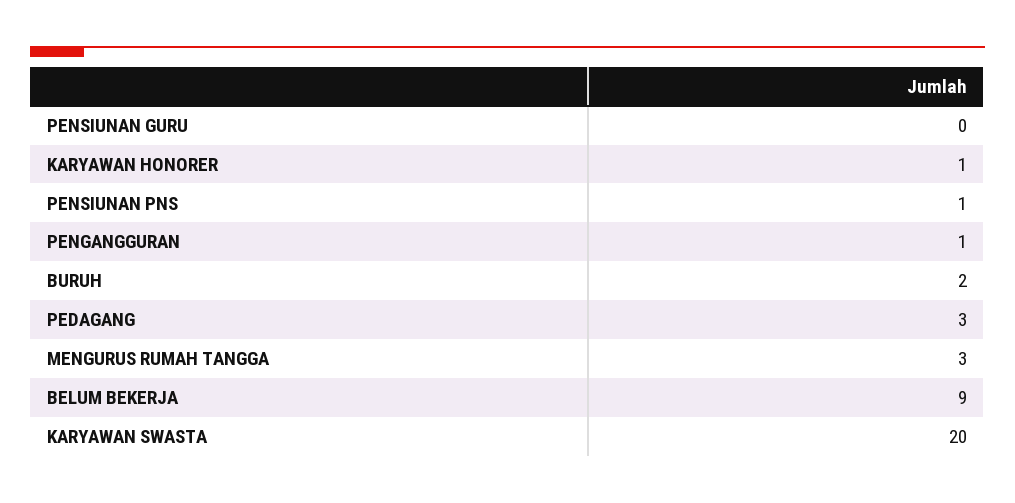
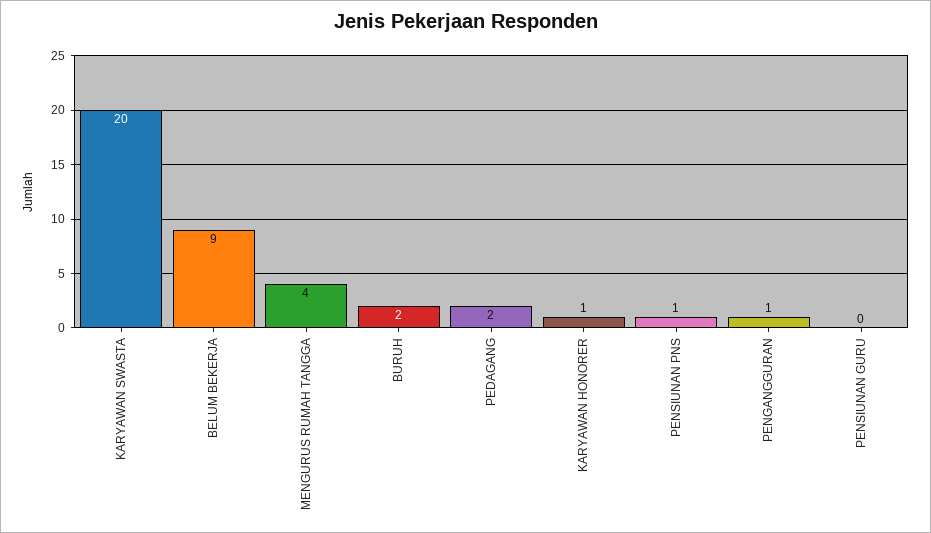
PEDAGANG: 3 -> 2
MENGURUS RUMAH TANGGA: 3 -> 4

